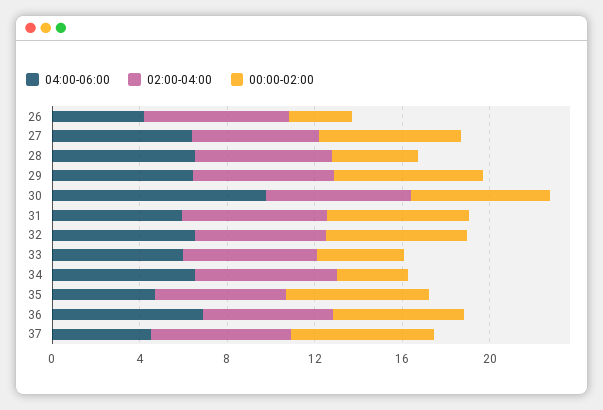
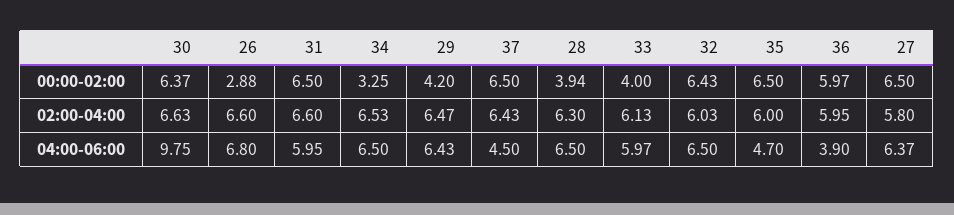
04:00-06:00, 26: 4 -> 6.8
00:00-02:00, 29: 7 -> 4.2
04:00-06:00, 36: 7 -> 3.9

